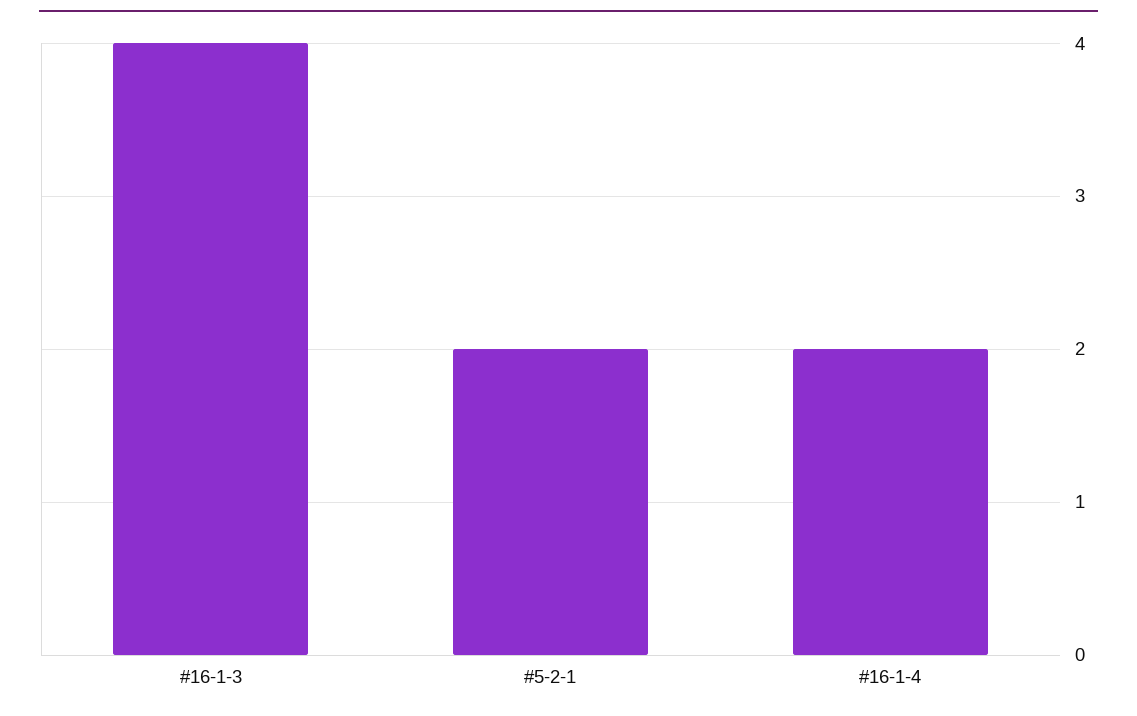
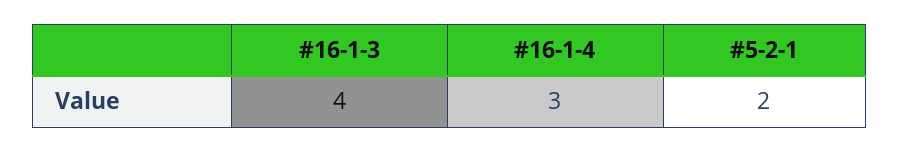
#16-1-4: 2 -> 3

